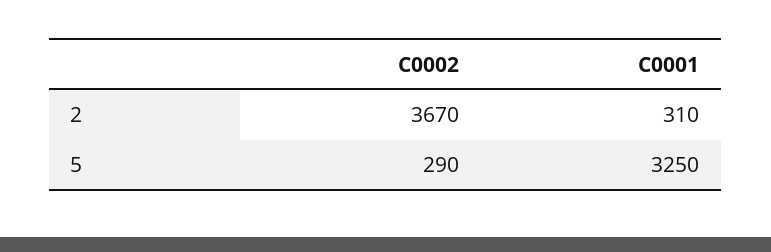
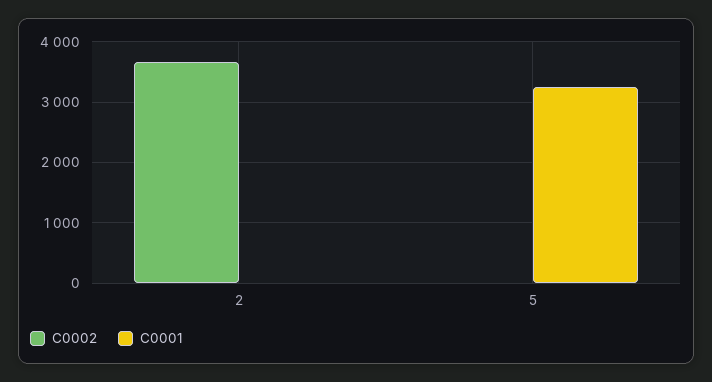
C0001, 2: 310 -> 0
C0002, 5: 290 -> 0

